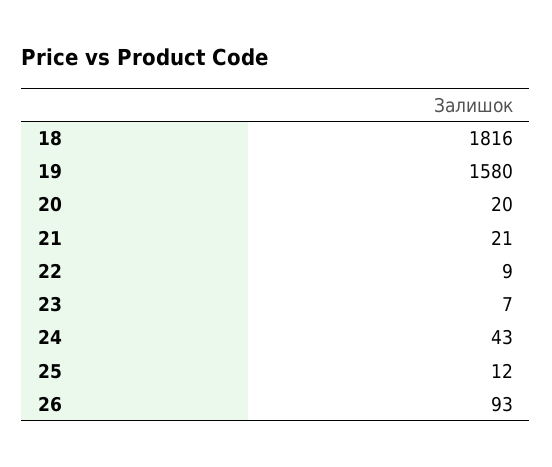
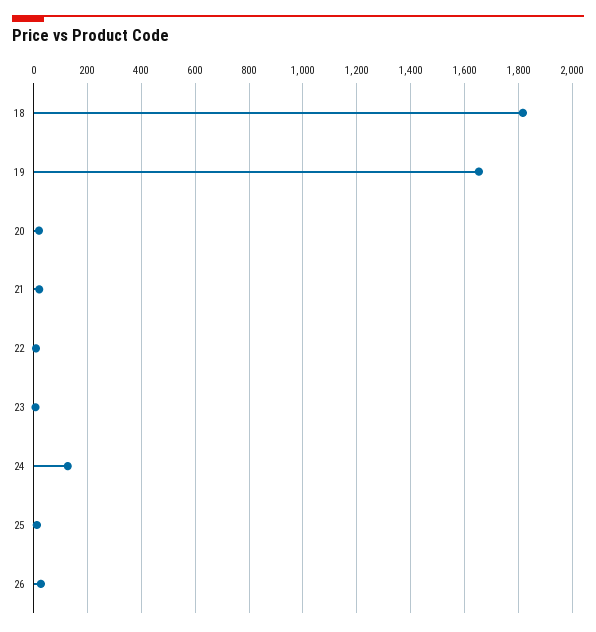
19: 1580 -> 1650
24: 43 -> 125
26: 93 -> 25

